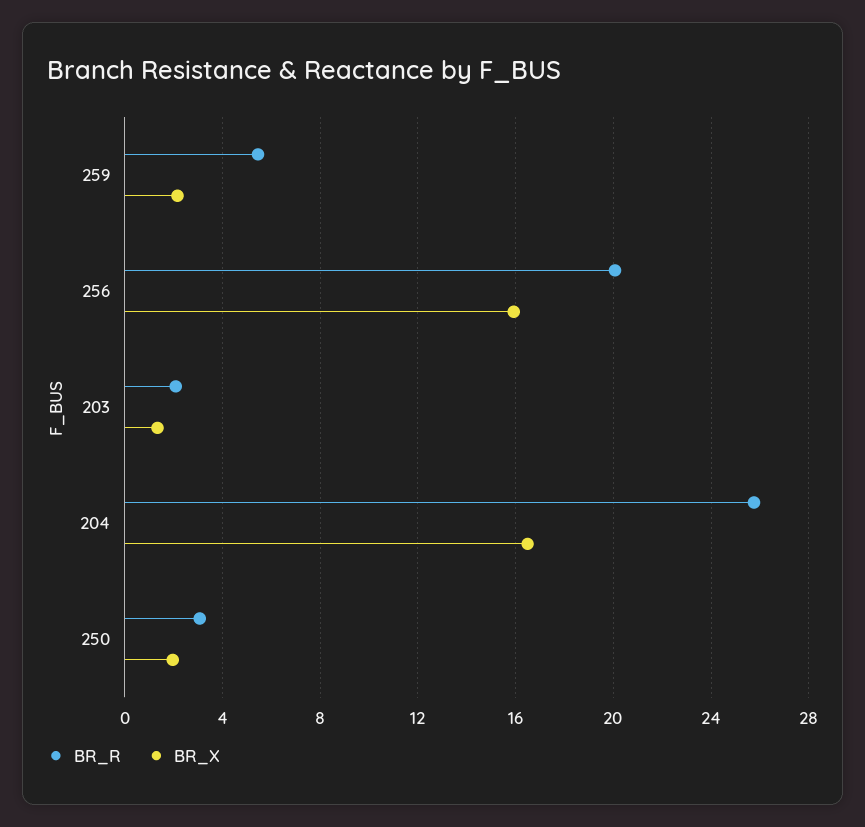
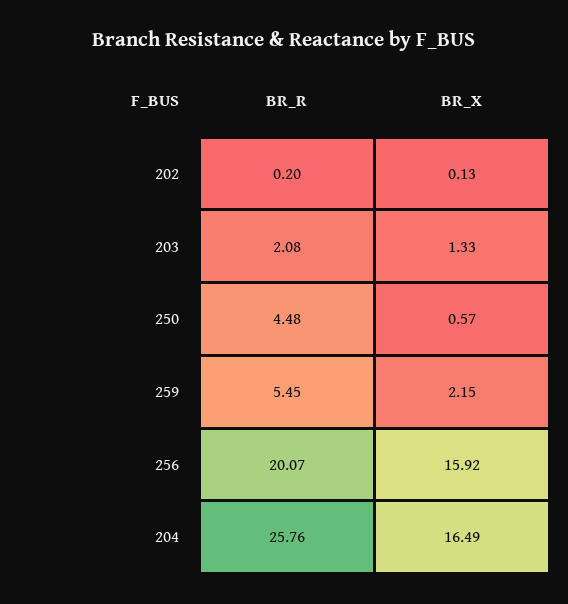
BR_R, 250: 3 -> 4.48
BR_X, 250: 2 -> 0.57
BR_R, 202: none -> 0.2
BR_X, 202: none -> 0.13

